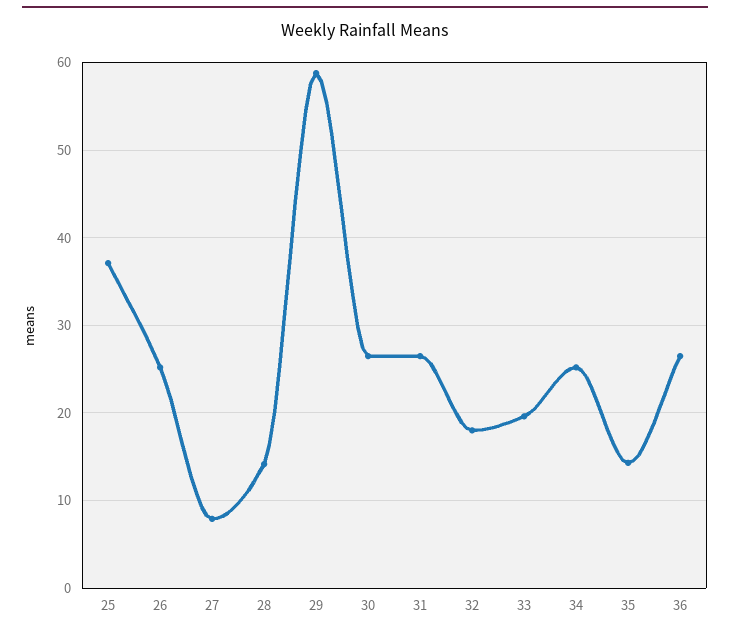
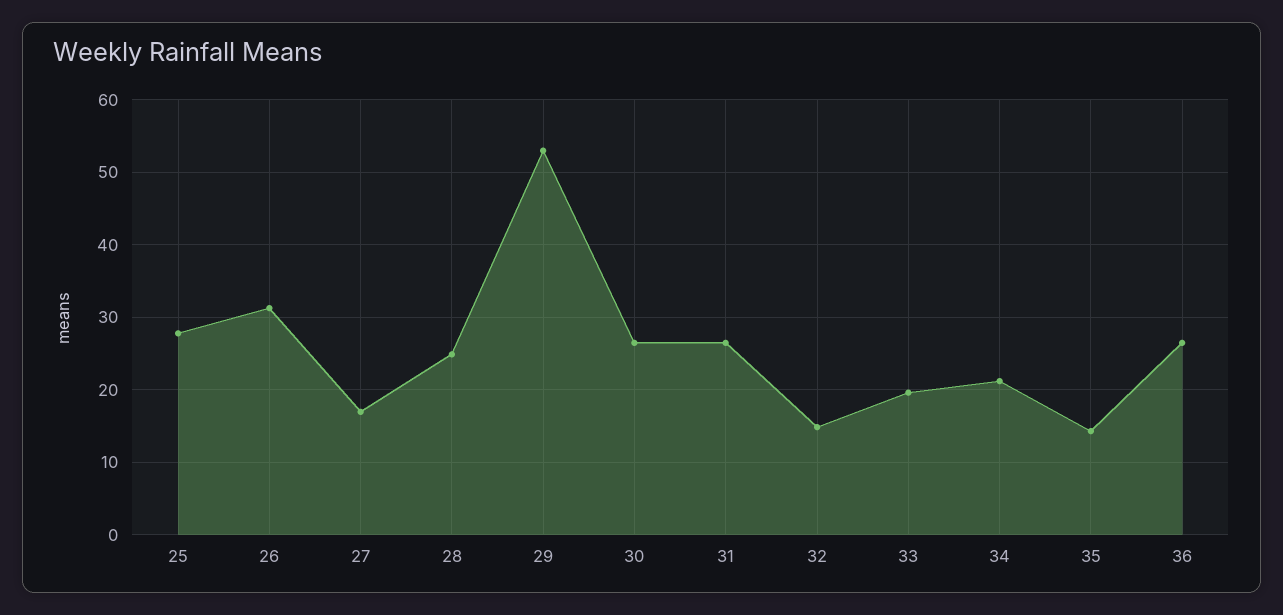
25: 37 -> 28
26: 25 -> 31
27: 8 -> 17
28: 14 -> 25
29: 59 -> 53
32: 18 -> 15
34: 25 -> 21

